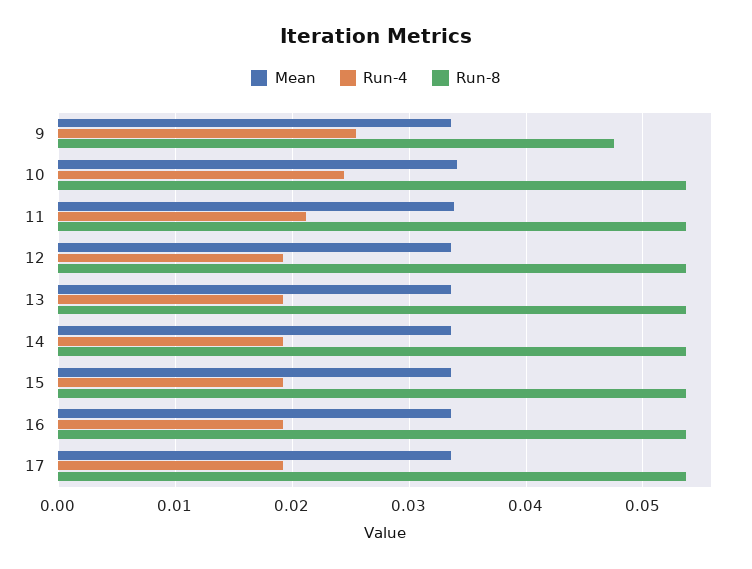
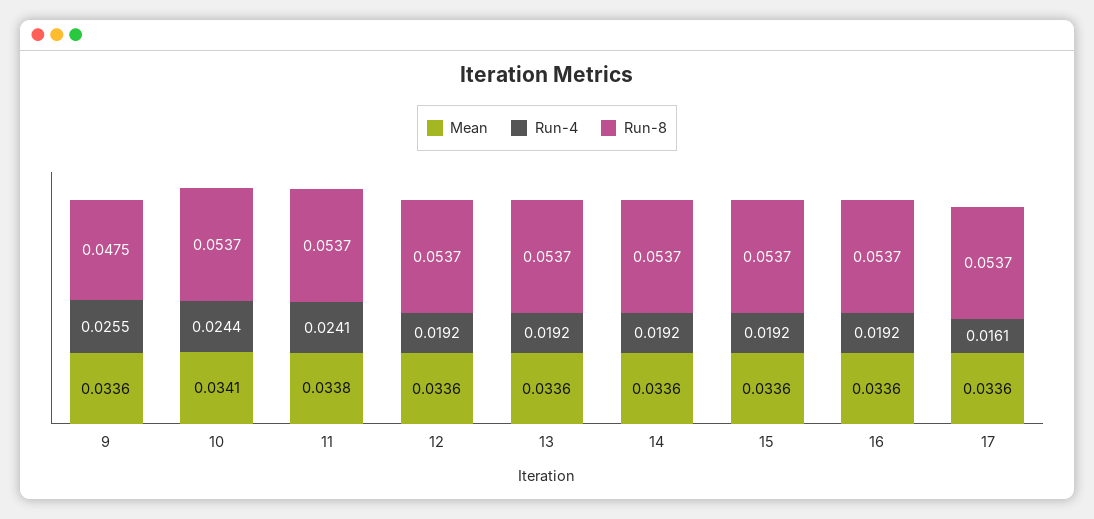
Run-4, 11: 0.021 -> 0.0241
Run-4, 17: 0.019 -> 0.0161

